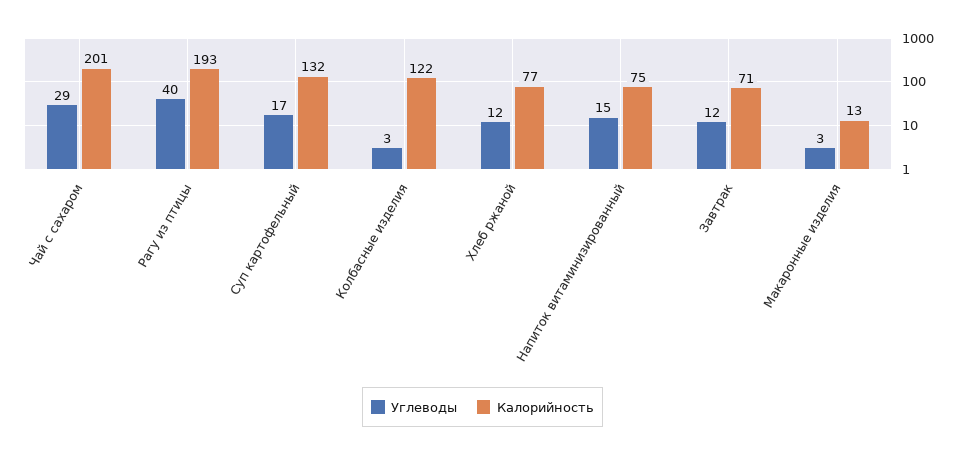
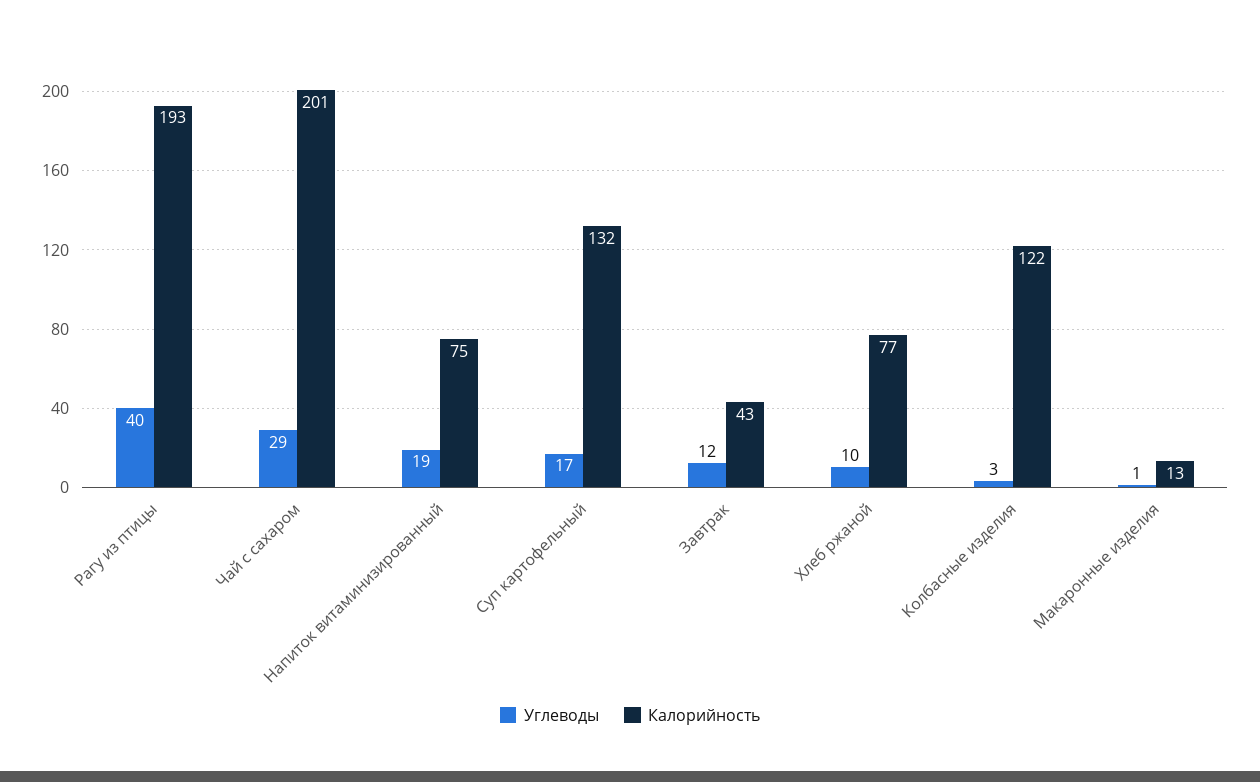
Углеводы, Хлеб ржаной: 12 -> 10
Углеводы, Напиток витаминизированный: 15 -> 19
Калорийность, Завтрак: 71 -> 43
Углеводы, Макаронные изделия: 3 -> 1

